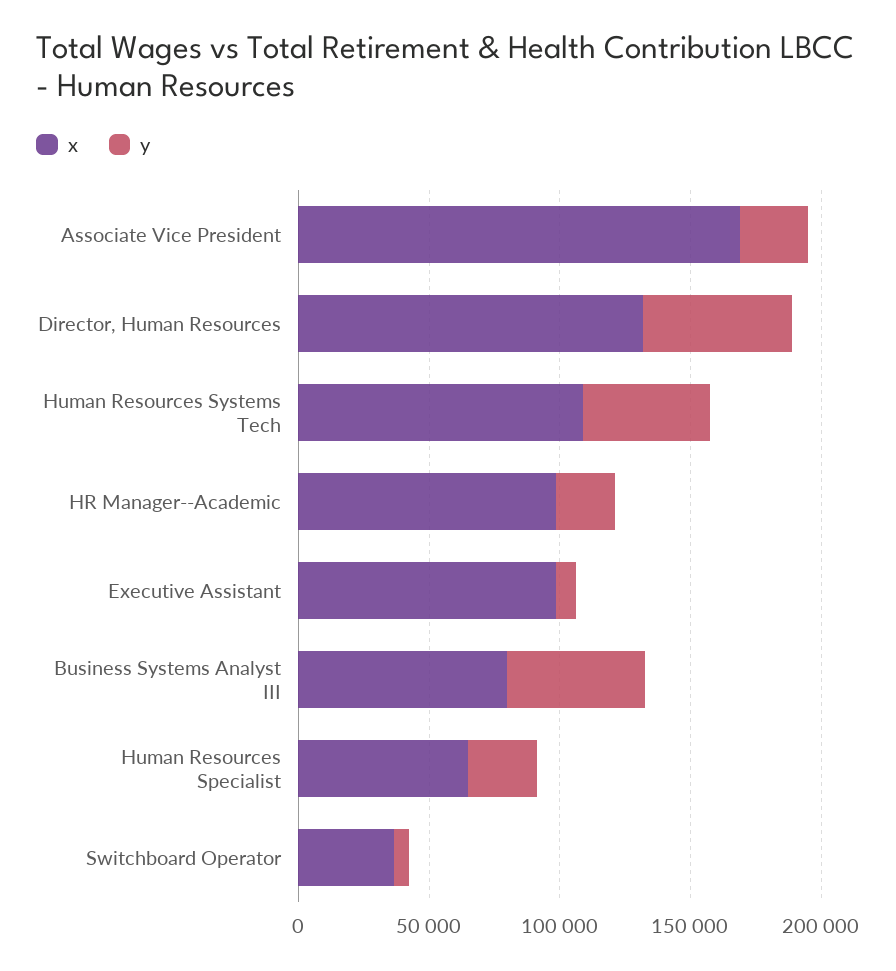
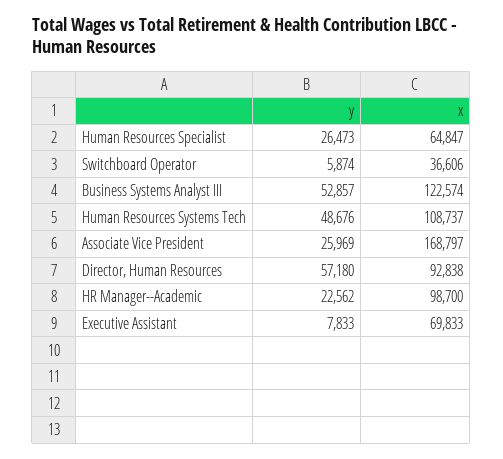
x, Director, Human Resources: 130000 -> 92838
x, Executive Assistant: 100000 -> 69833
x, Business Systems Analyst III: 80000 -> 122574

